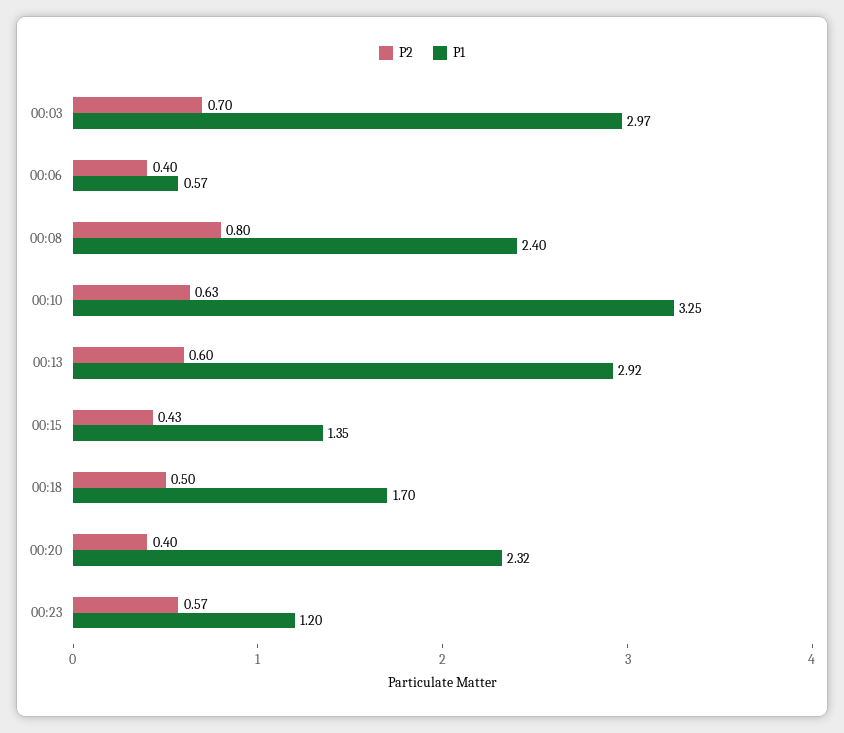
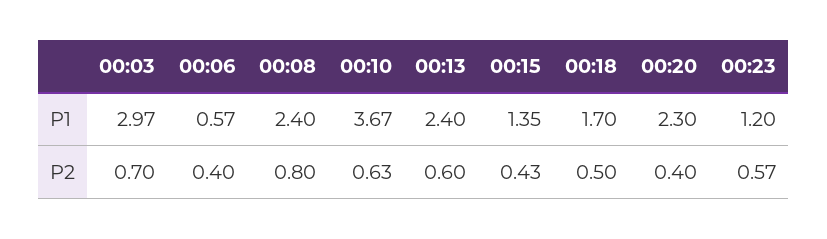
P1, 00:10: 3.25 -> 3.67
P1, 00:13: 2.92 -> 2.4
P1, 00:20: 2.32 -> 2.3

